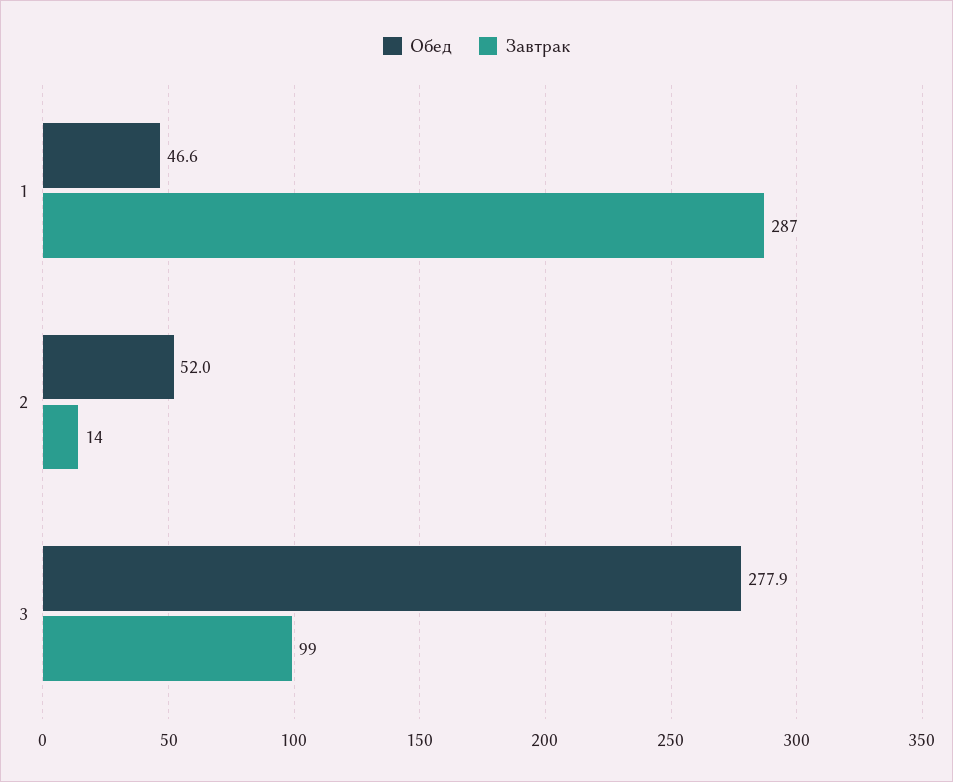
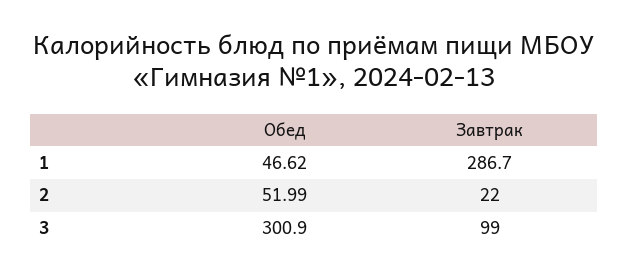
Завтрак, 2: 14 -> 22
Обед, 3: 277.9 -> 300.9

